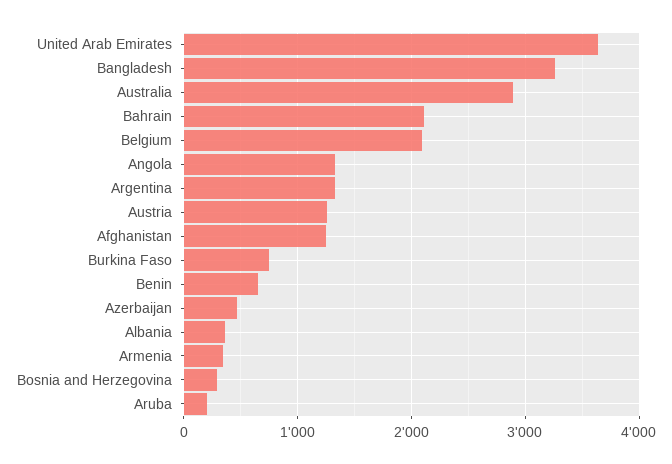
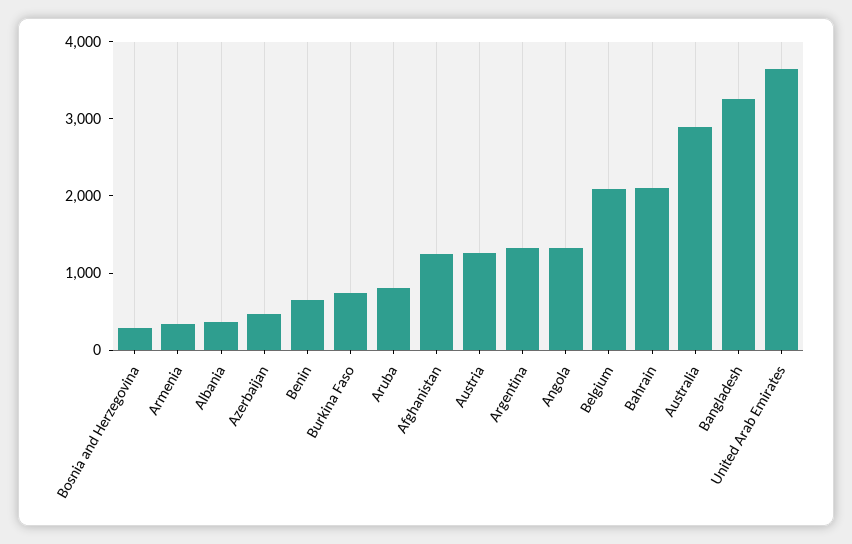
Aruba: 200 -> 800

